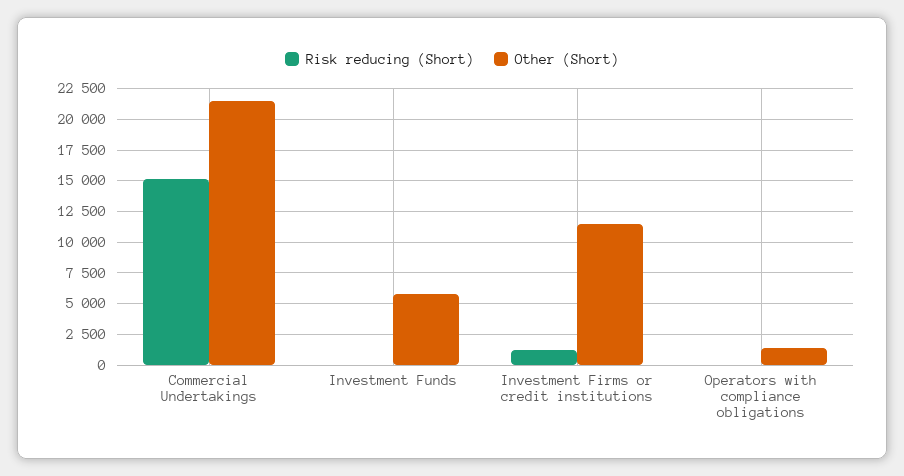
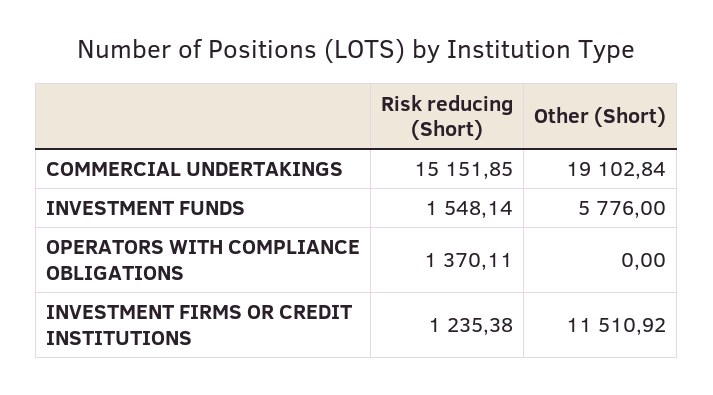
Other (Short), Commercial Undertakings: 21500 -> 19102.84
Risk reducing (Short), Investment Funds: 0 -> 1548.14
Risk reducing (Short), Operators with compliance obligations: 0 -> 1370.11
Other (Short), Operators with compliance obligations: 1500 -> 0

